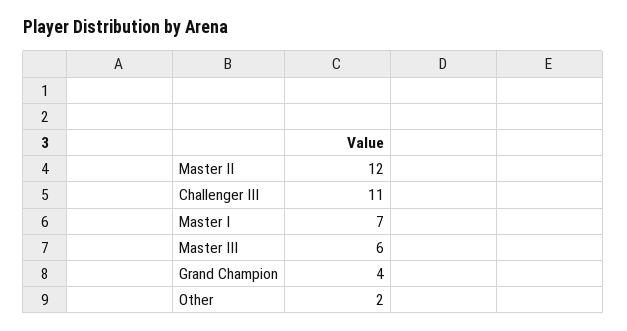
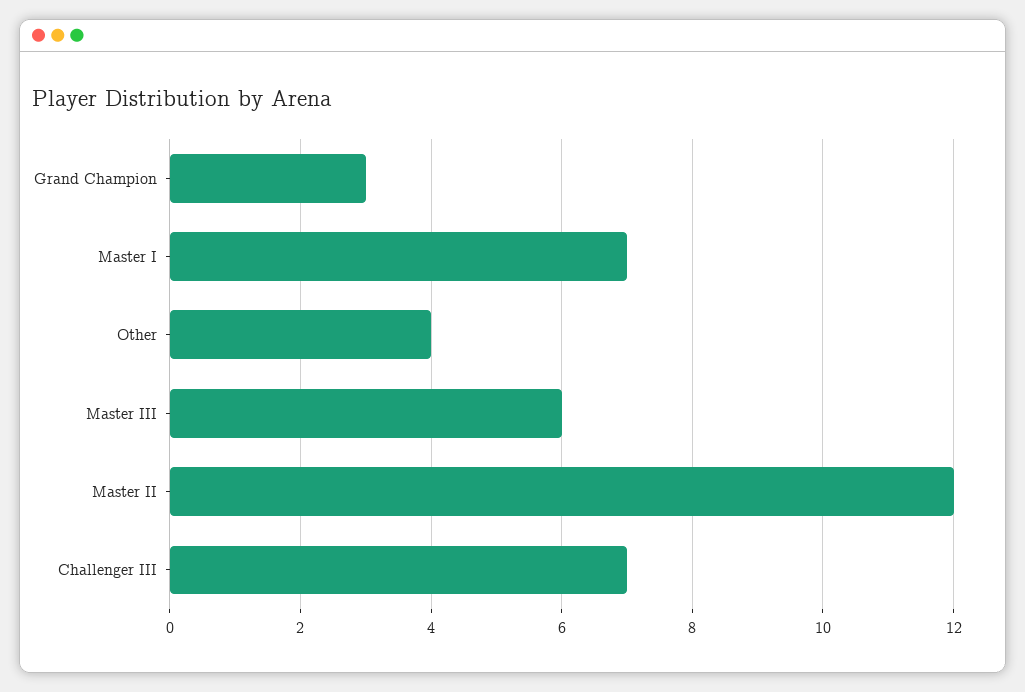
Challenger III: 11 -> 7
Grand Champion: 4 -> 3
Other: 2 -> 4

